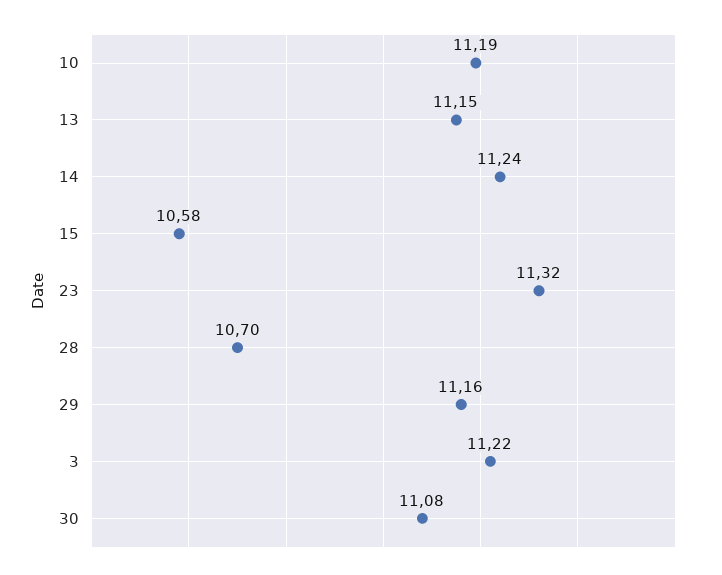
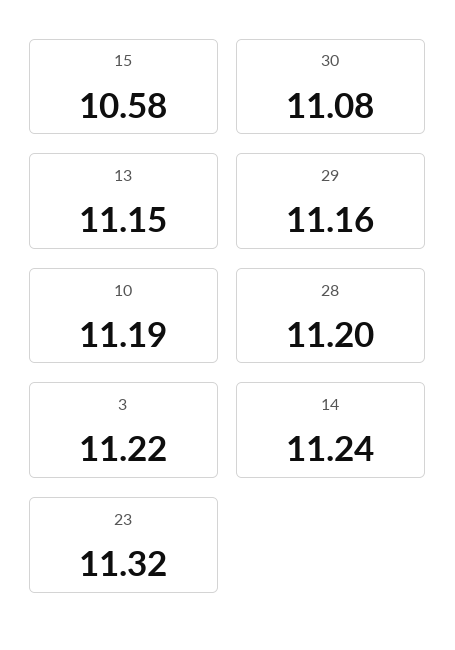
28: 10.7 -> 11.2

